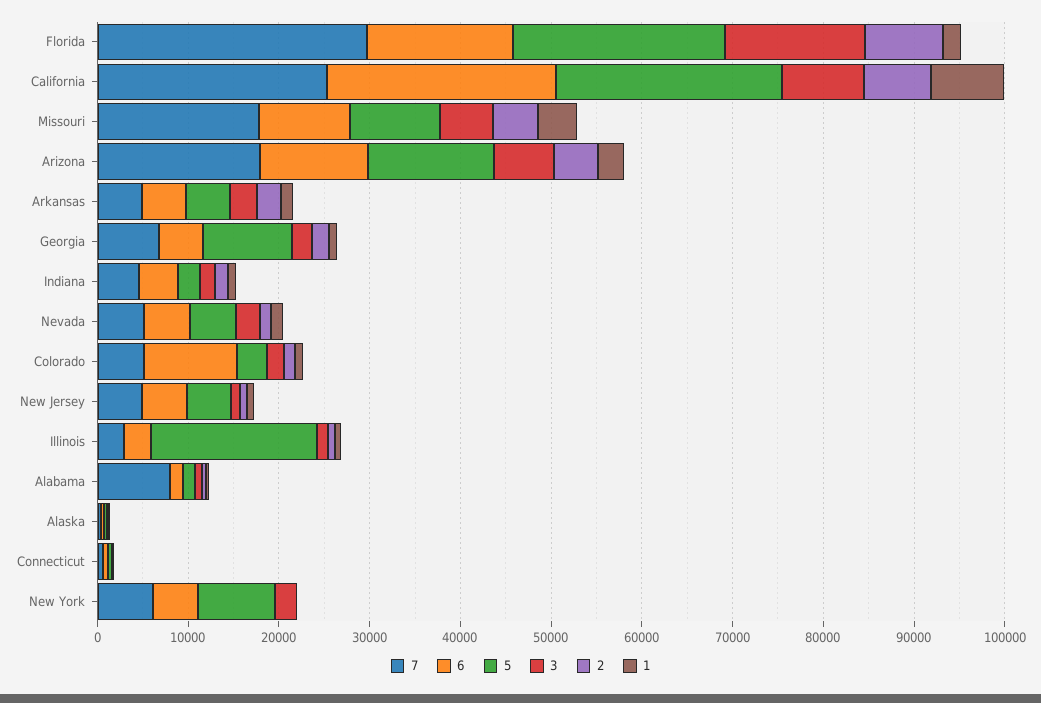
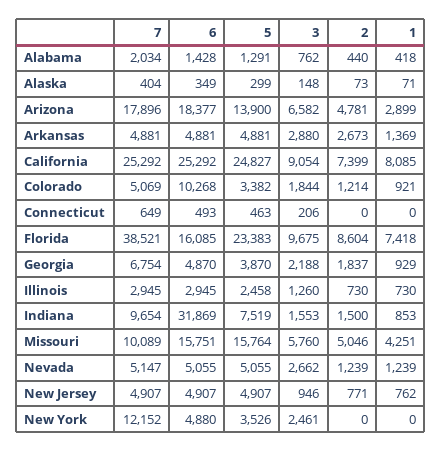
7, Florida: 30000 -> 38521
3, Florida: 16000 -> 9675
1, Florida: 2000 -> 7418
7, Missouri: 18000 -> 10089
6, Missouri: 10000 -> 15751
5, Missouri: 10000 -> 15764
6, Arizona: 12000 -> 18377
5, Georgia: 10000 -> 3870
7, Indiana: 4000 -> 9654
6, Indiana: 4000 -> 31869
5, Indiana: 2000 -> 7519
5, Illinois: 18000 -> 2458
7, Alabama: 8000 -> 2034
7, New York: 6000 -> 12152
5, New York: 8000 -> 3526

